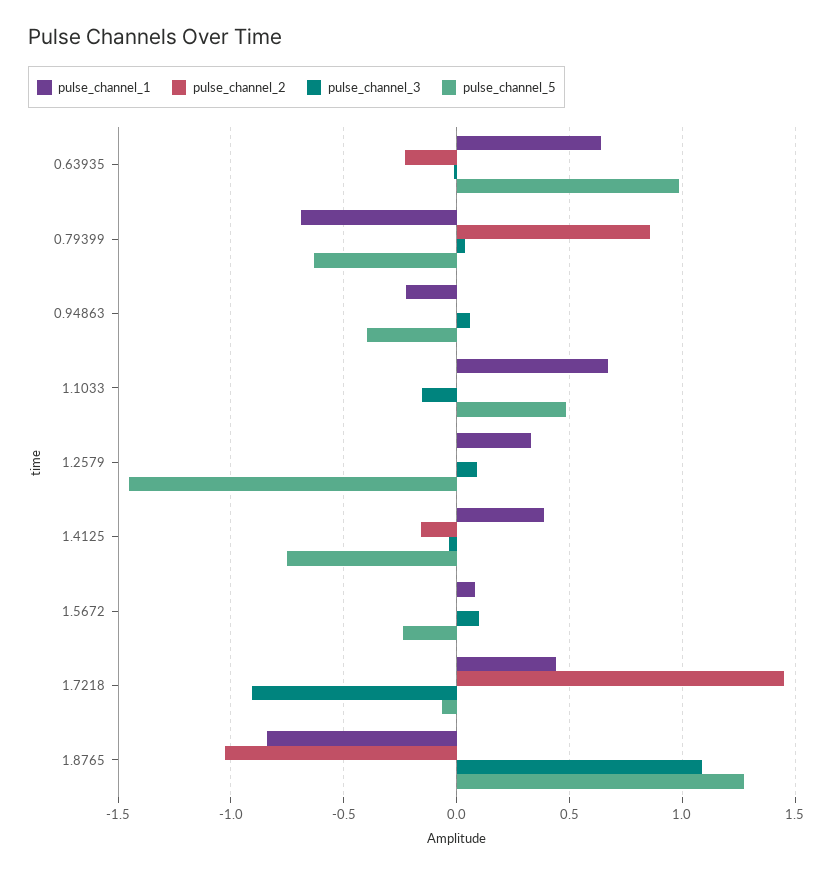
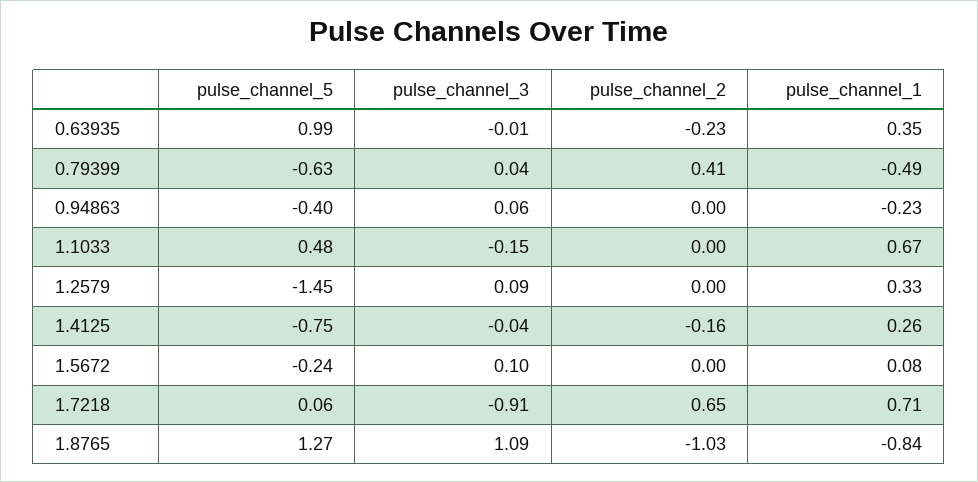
pulse_channel_1, 0.63935: 0.65 -> 0.35
pulse_channel_1, 0.79399: -0.7 -> -0.49
pulse_channel_2, 0.79399: 0.85 -> 0.41
pulse_channel_1, 1.4125: 0.4 -> 0.26
pulse_channel_1, 1.7218: 0.45 -> 0.71
pulse_channel_2, 1.7218: 1.45 -> 0.65
pulse_channel_5, 1.7218: -0.05 -> 0.06

